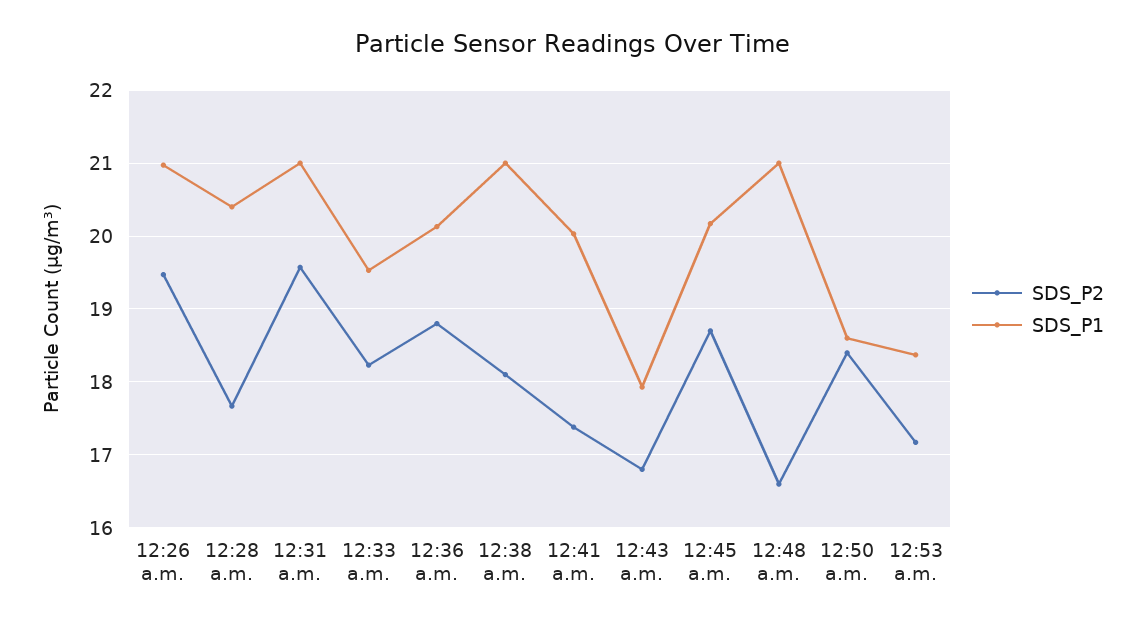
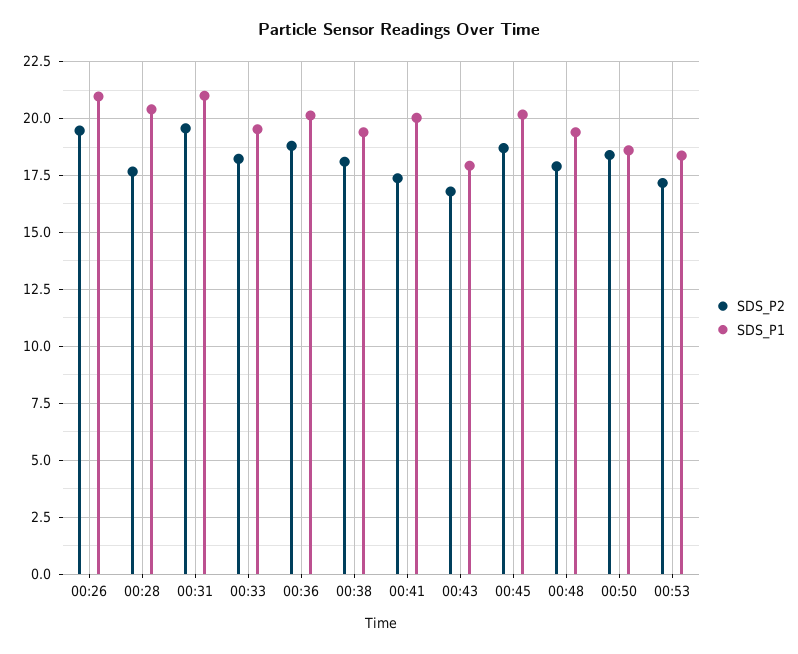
SDS_P1, 12:38 a.m.: 21 -> 19.5
SDS_P2, 12:48 a.m.: 16.6 -> 18
SDS_P1, 12:48 a.m.: 21 -> 19.5

